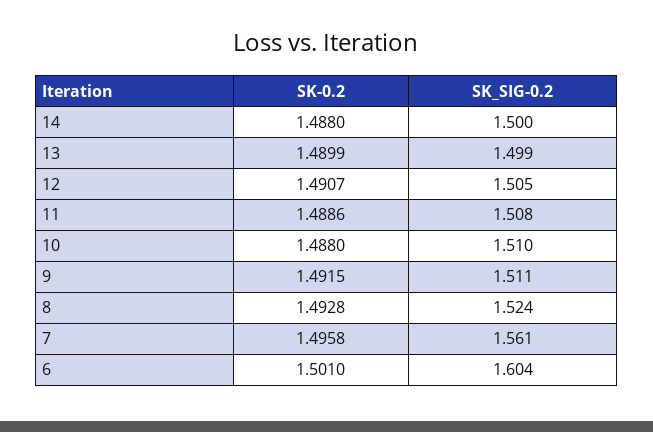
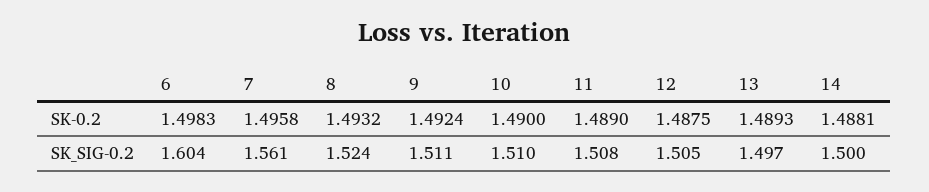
SK-0.2, 14: 1.488 -> 1.4881
SK-0.2, 13: 1.4899 -> 1.4893
SK_SIG-0.2, 13: 1.499 -> 1.497
SK-0.2, 12: 1.4907 -> 1.4875
SK-0.2, 11: 1.4886 -> 1.489
SK-0.2, 10: 1.488 -> 1.49
SK-0.2, 9: 1.4915 -> 1.4924
SK-0.2, 8: 1.4928 -> 1.4932
SK-0.2, 6: 1.501 -> 1.4983

